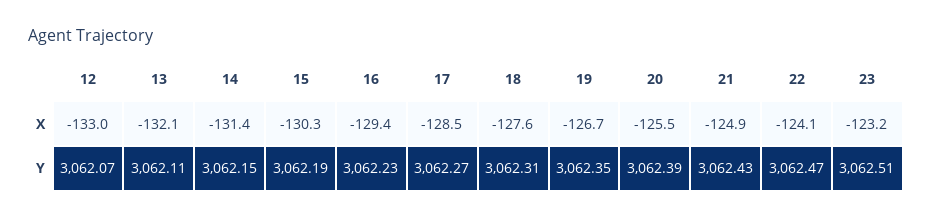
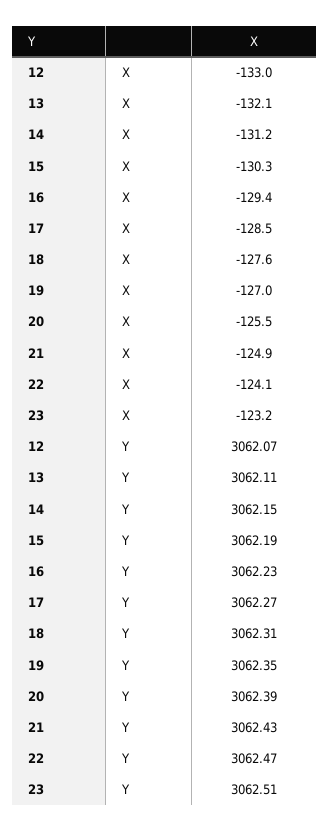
14, X: -131.4 -> -131.2
19, X: -126.7 -> -127

